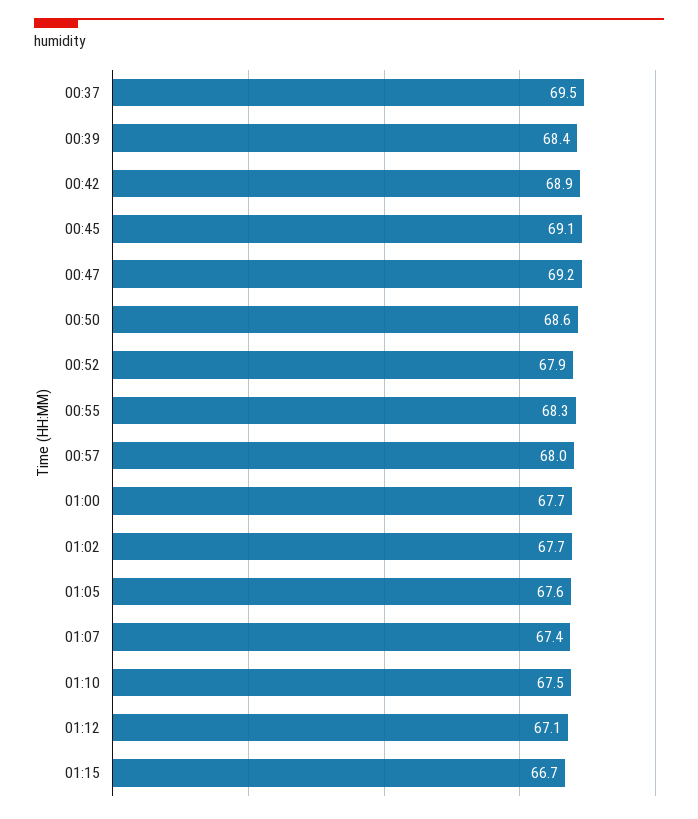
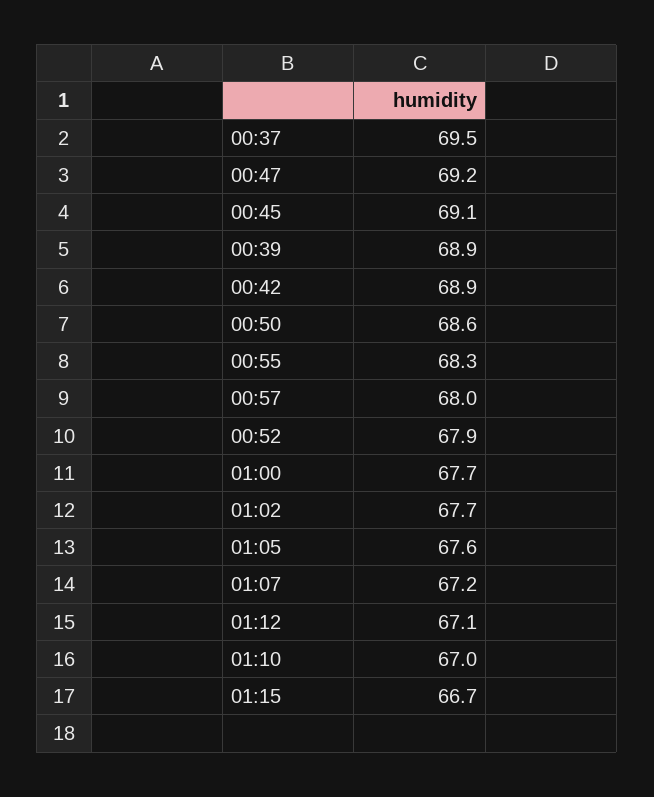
00:39: 68.4 -> 68.9
01:07: 67.4 -> 67.2
01:10: 67.5 -> 67

